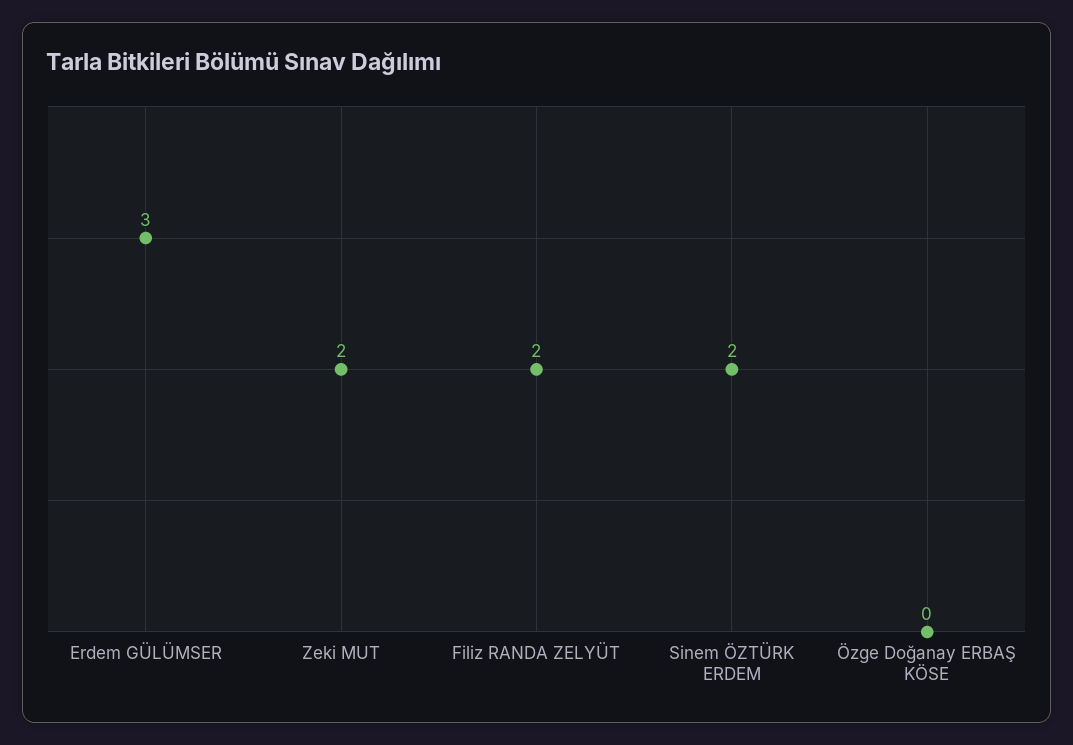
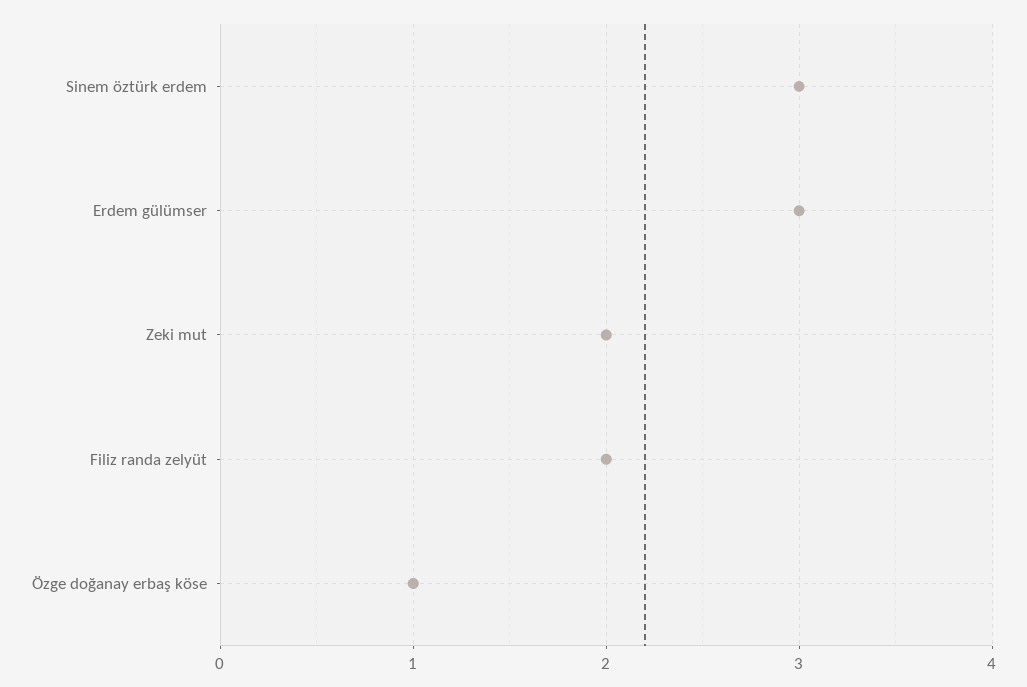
Sinem ÖZTÜRK ERDEM: 2 -> 3
Özge Doğanay ERBAŞ KÖSE: 0 -> 1

